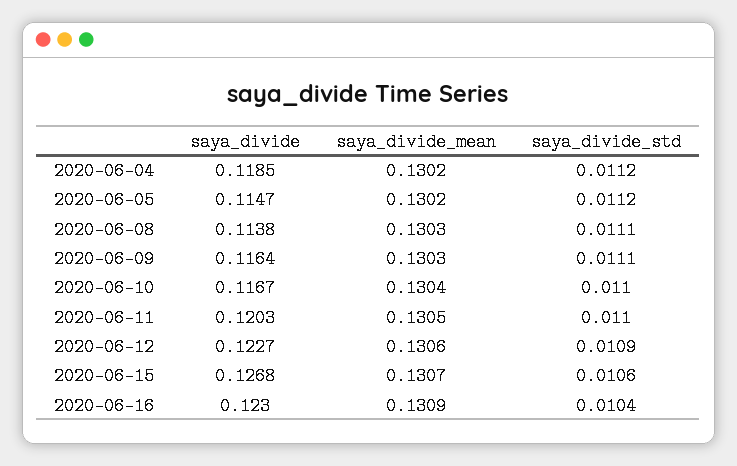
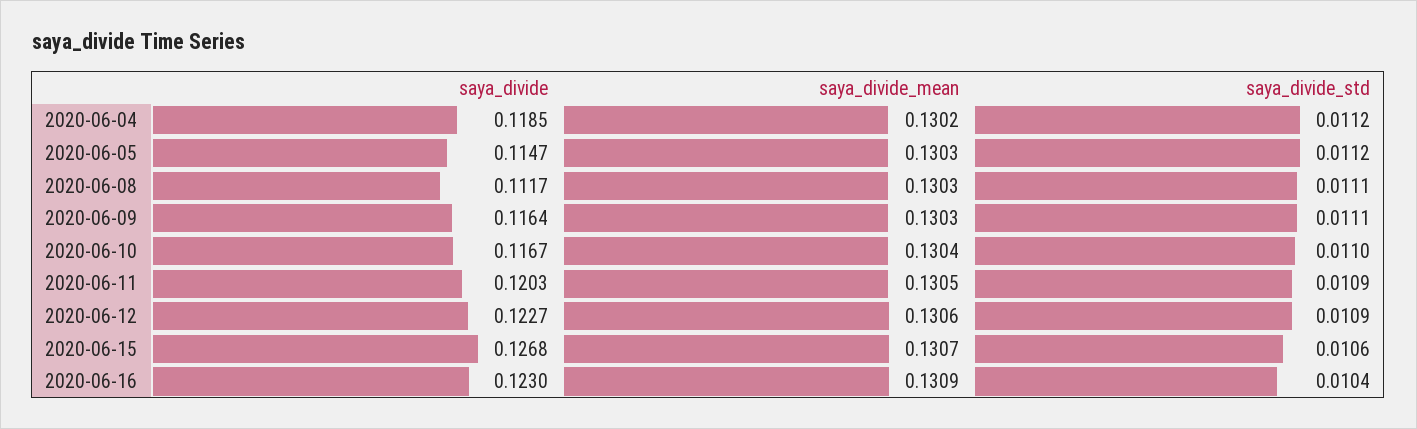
saya_divide_mean, 2020-06-05: 0.1302 -> 0.1303
saya_divide, 2020-06-08: 0.1138 -> 0.1117
saya_divide_std, 2020-06-11: 0.011 -> 0.0109

